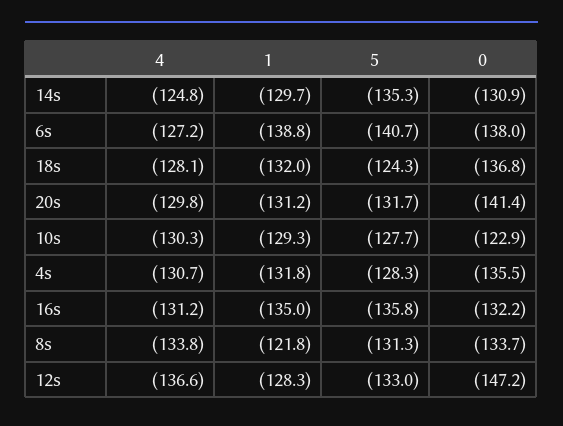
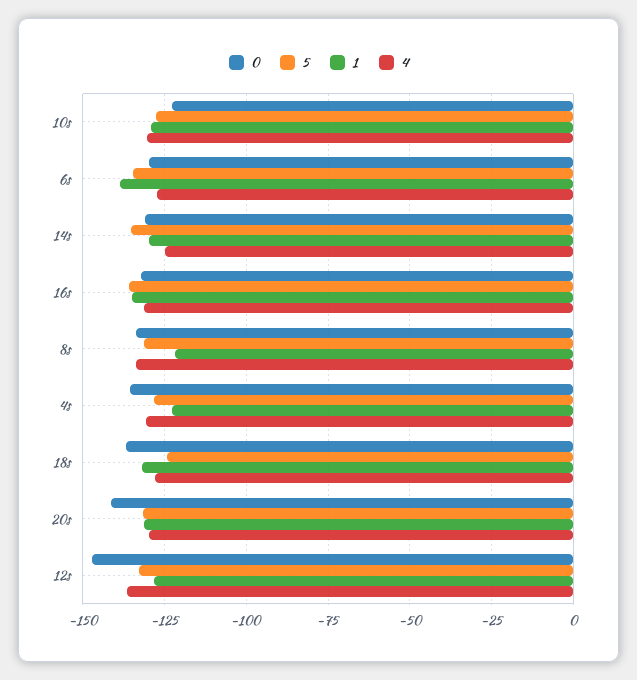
5, 6s: -140.7 -> -135
0, 6s: -138 -> -130
1, 4s: -131.8 -> -122.5

